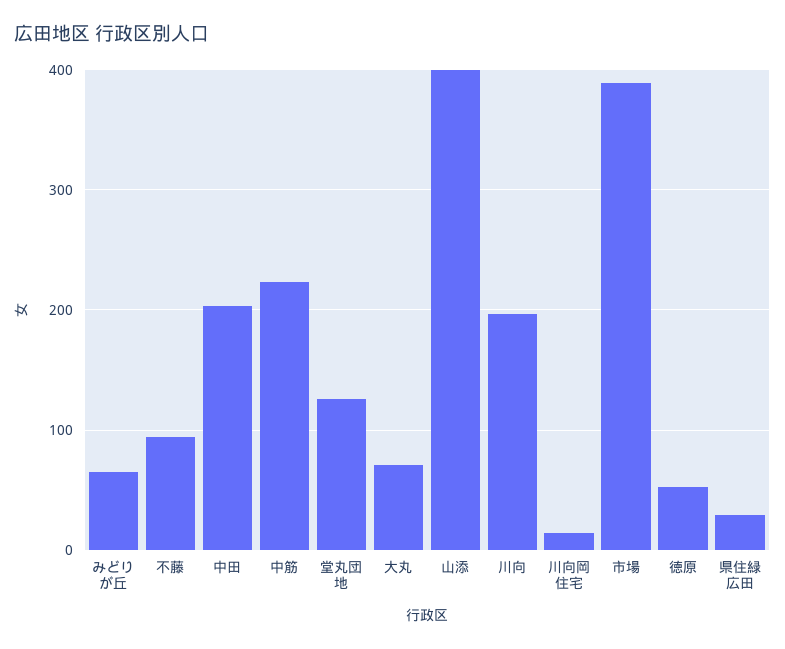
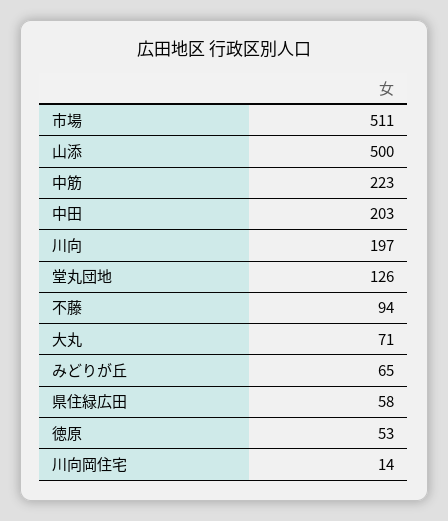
山添: 400 -> 500
市場: 390 -> 511
県住緑広田: 30 -> 58

